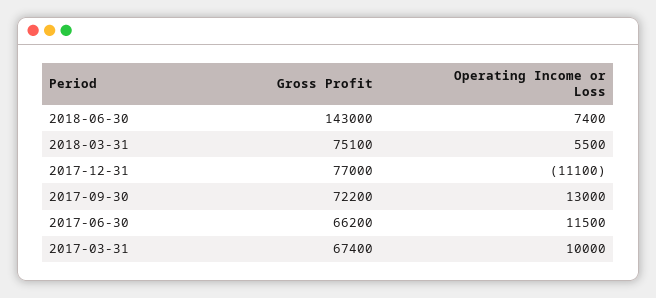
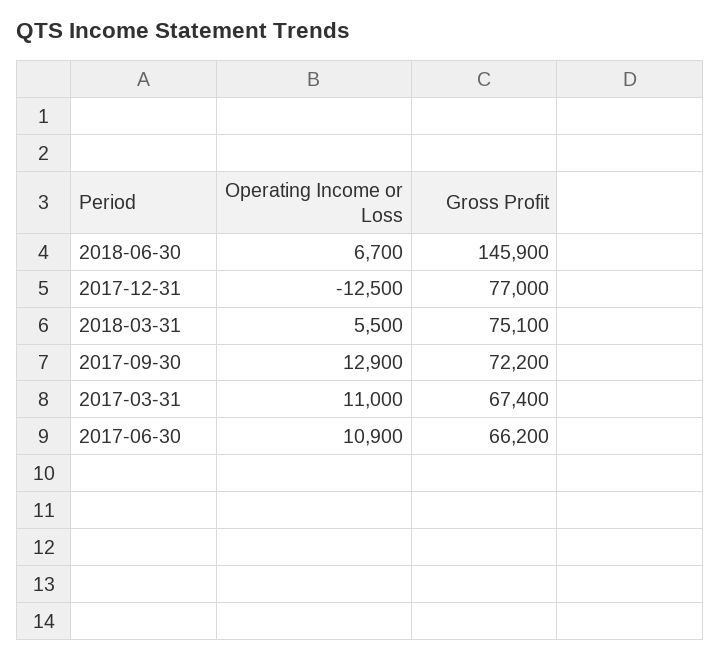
Gross Profit, 2018-06-30: 143000 -> 145900
Operating Income or Loss, 2018-06-30: 7400 -> 6700
Operating Income or Loss, 2017-12-31: -11100 -> -12500
Operating Income or Loss, 2017-09-30: 13000 -> 12900
Operating Income or Loss, 2017-06-30: 11500 -> 10900
Operating Income or Loss, 2017-03-31: 10000 -> 11000

